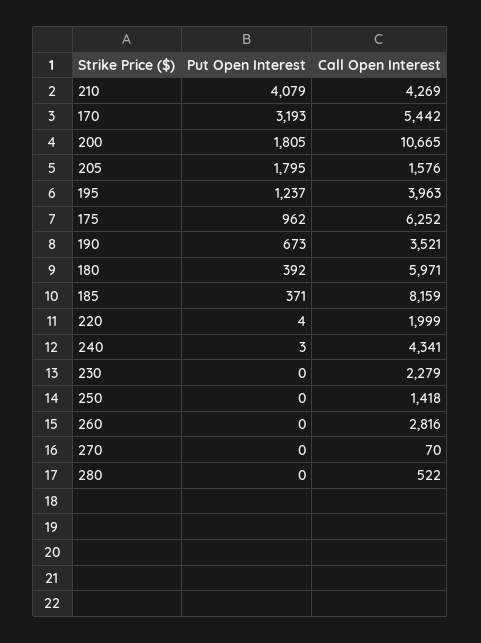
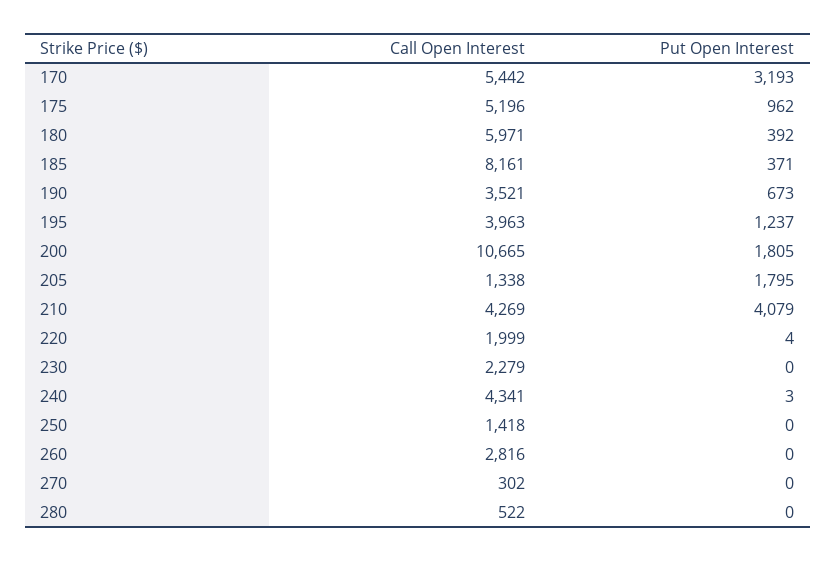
Call Open Interest, 205: 1576 -> 1338
Call Open Interest, 175: 6252 -> 5196
Call Open Interest, 185: 8159 -> 8161
Call Open Interest, 270: 70 -> 302

